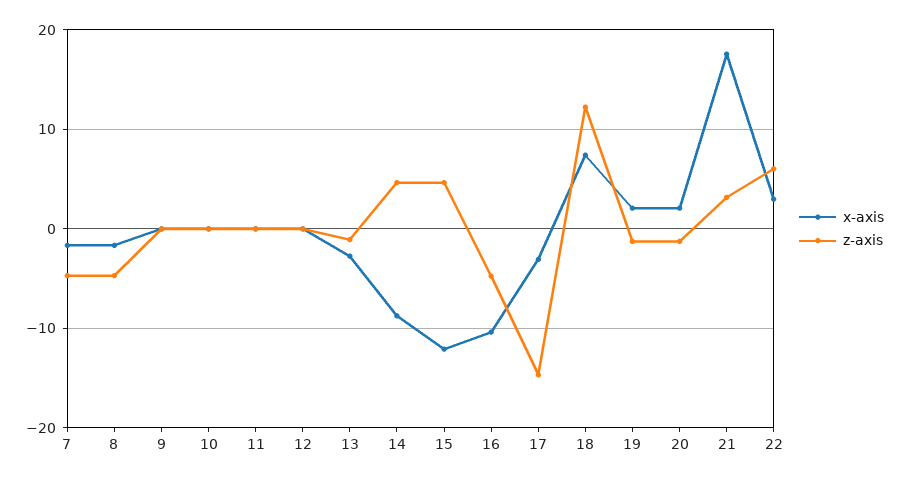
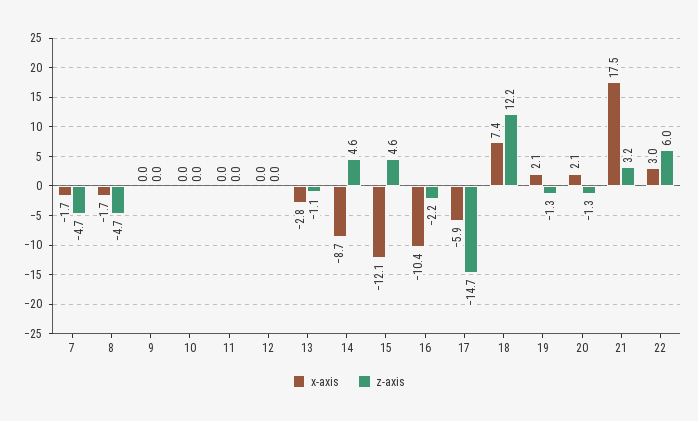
z-axis, 16: -5 -> -2.2
x-axis, 17: -3 -> -5.9

